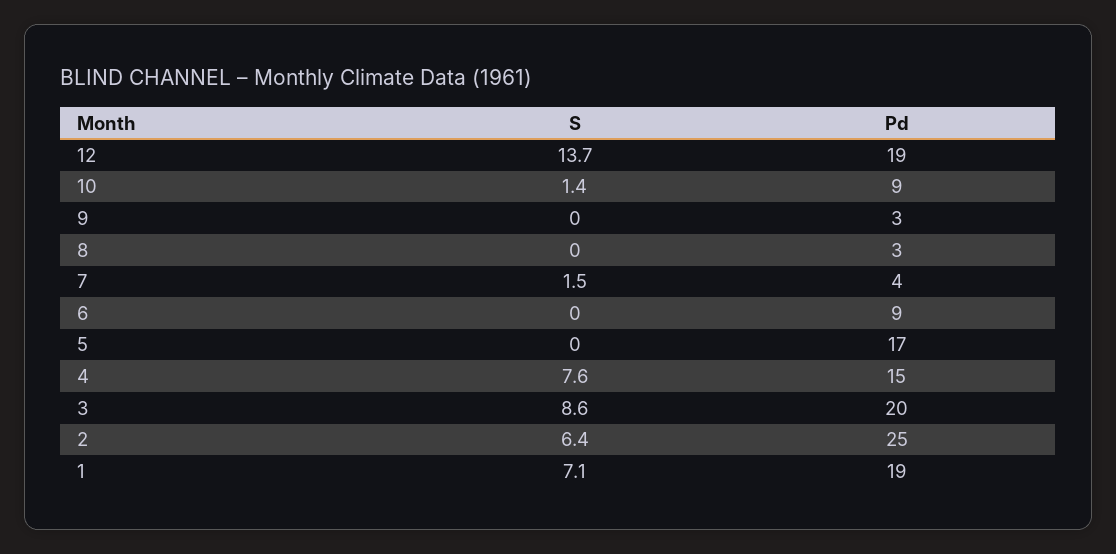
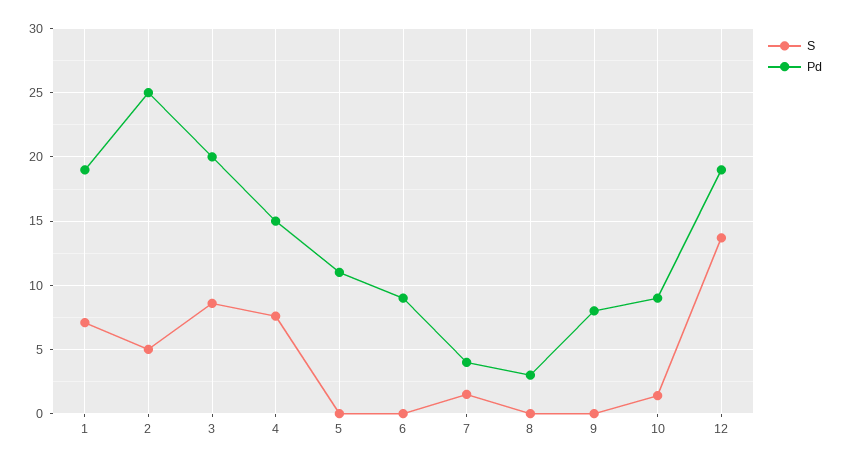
Pd, 9: 3 -> 8
Pd, 5: 17 -> 11
S, 2: 6.4 -> 5

